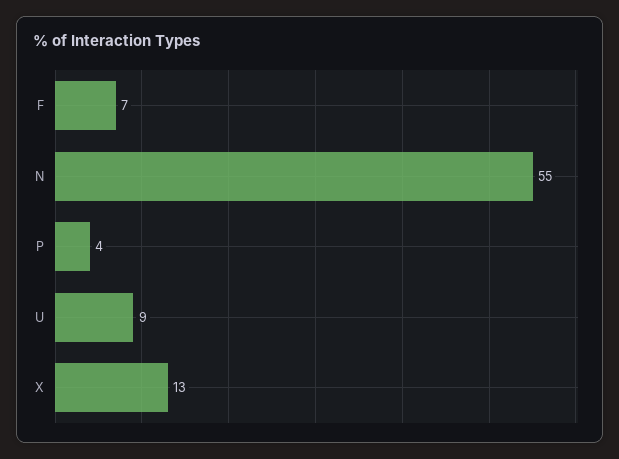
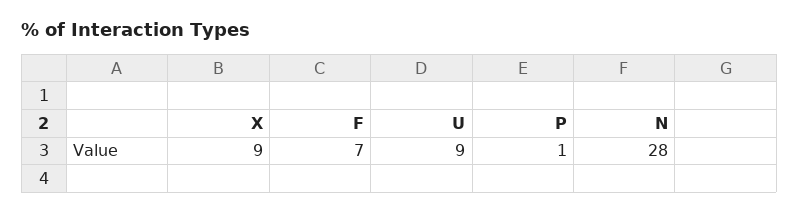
N: 55 -> 28
P: 4 -> 1
X: 13 -> 9

